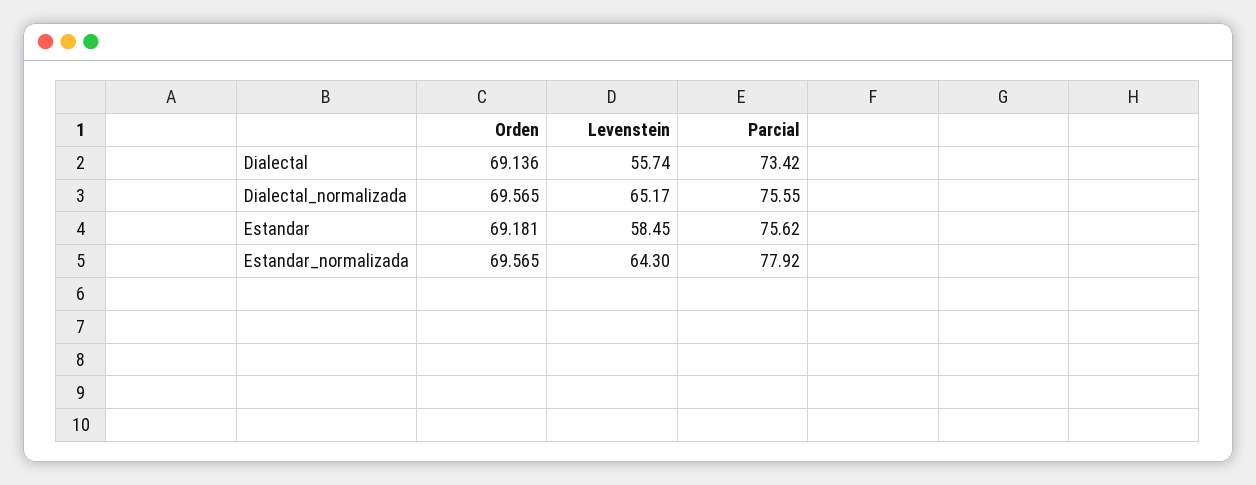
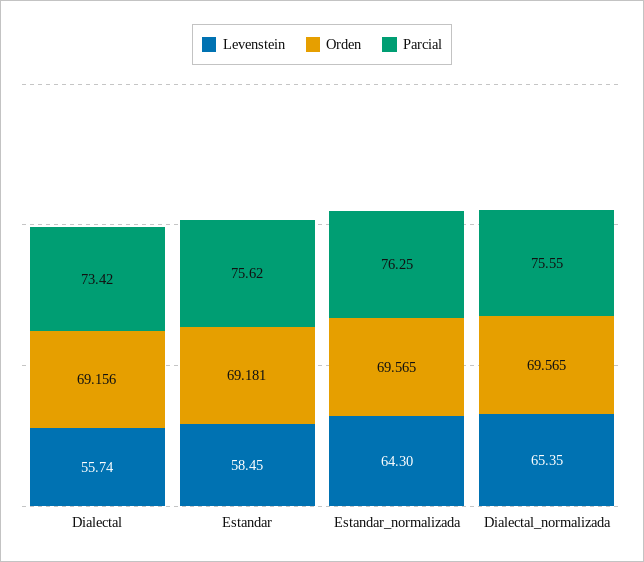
Orden, Dialectal: 69.136 -> 69.156
Levenstein, Dialectal_normalizada: 65.17 -> 65.35
Parcial, Estandar_normalizada: 77.92 -> 76.25

